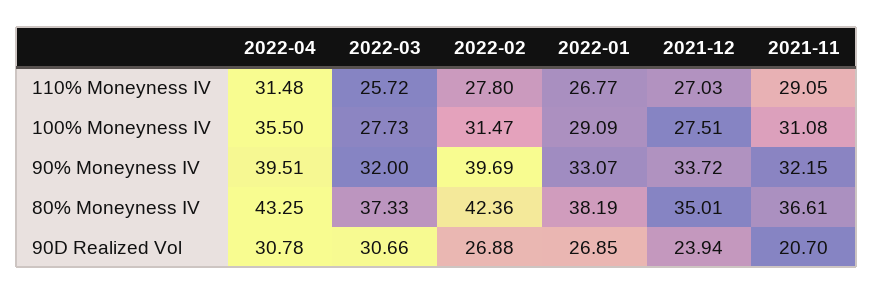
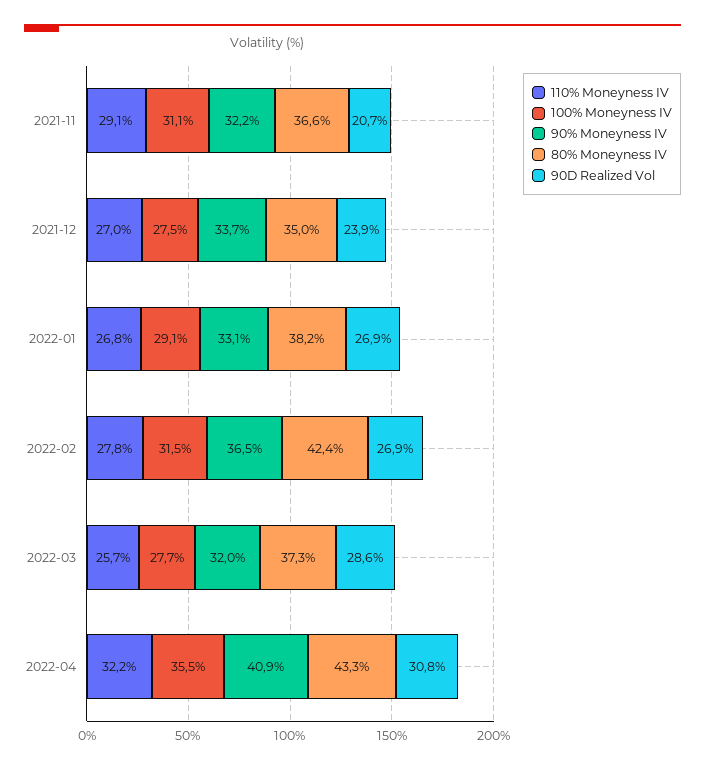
110% Moneyness IV, 2022-04: 31.48 -> 32.2
90% Moneyness IV, 2022-04: 39.51 -> 40.9
90% Moneyness IV, 2022-02: 39.69 -> 36.5
90D Realized Vol, 2022-03: 30.66 -> 28.6

